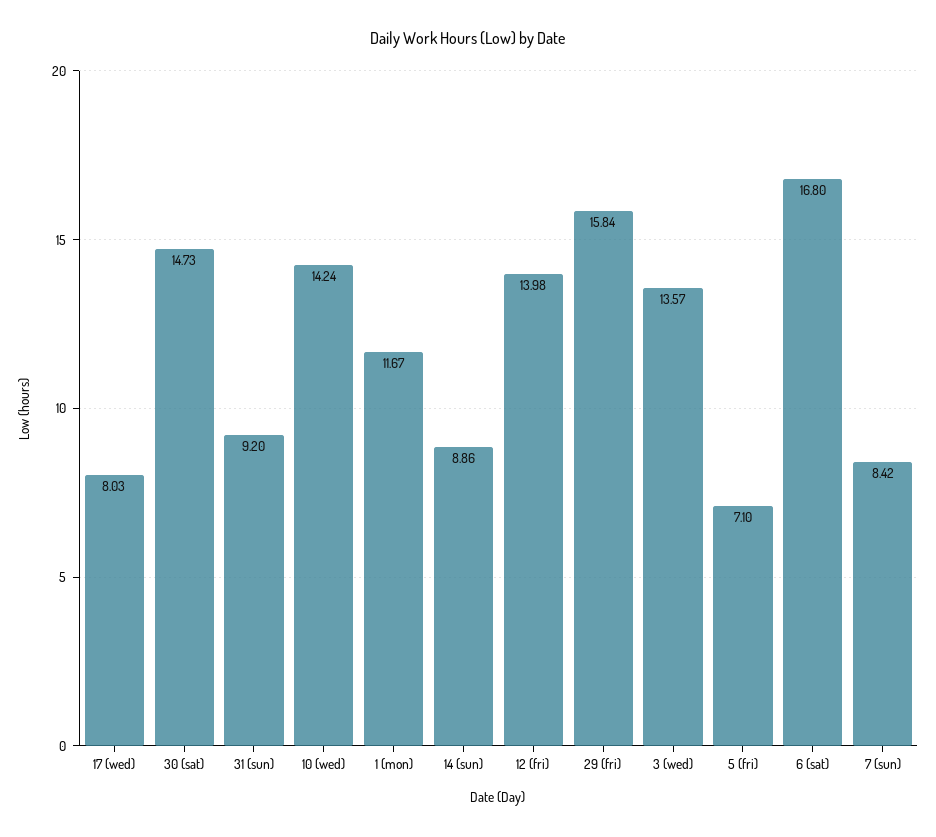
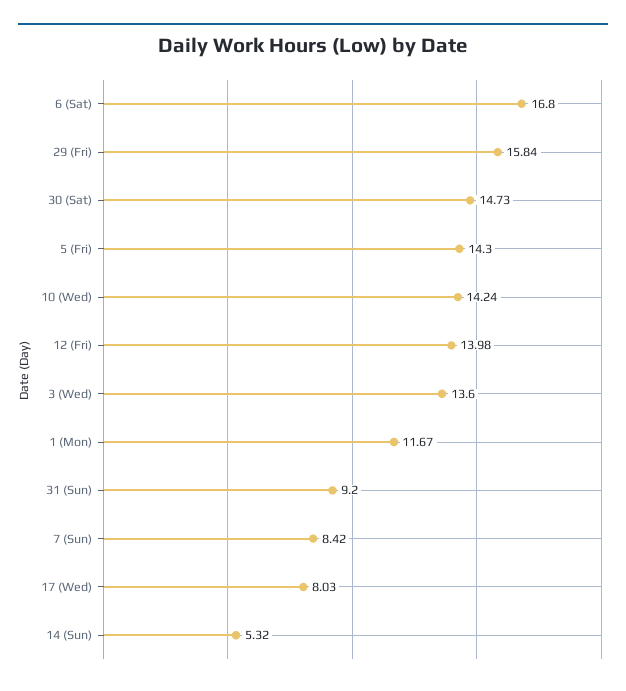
14 (sun): 8.86 -> 5.32
3 (wed): 13.57 -> 13.6
5 (fri): 7.1 -> 14.3

